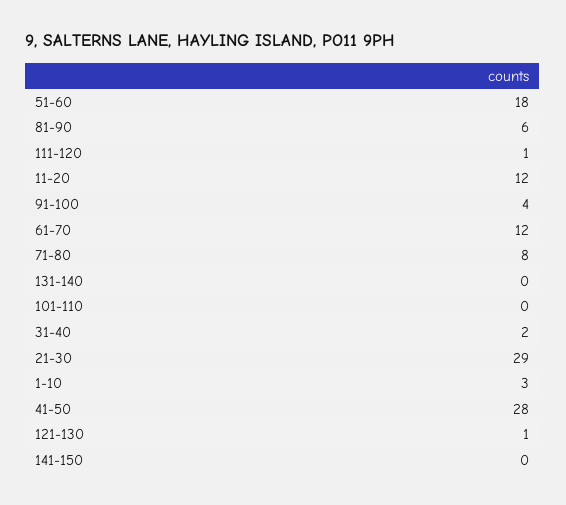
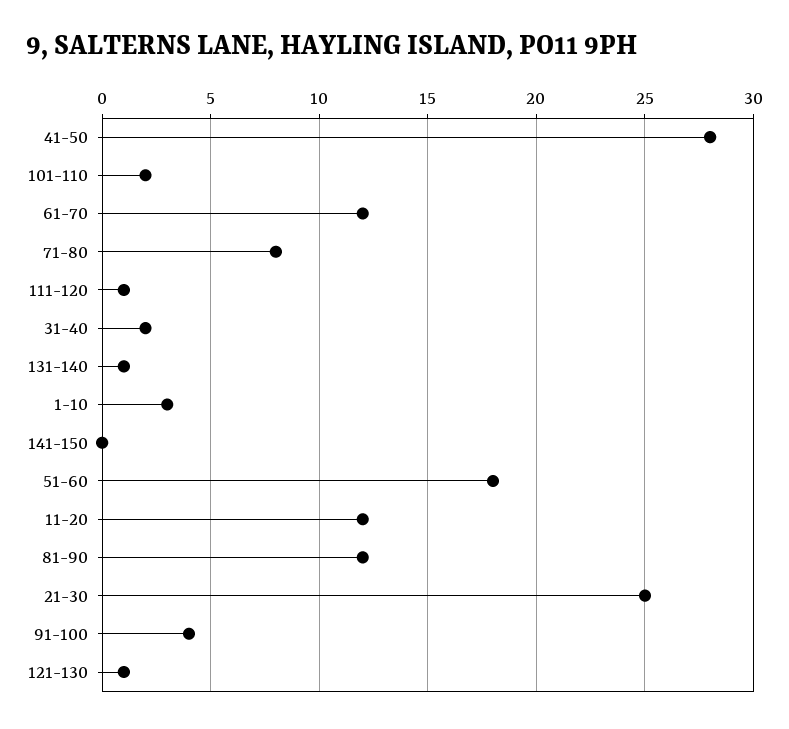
81-90: 6 -> 12
131-140: 0 -> 1
101-110: 0 -> 2
21-30: 29 -> 25

